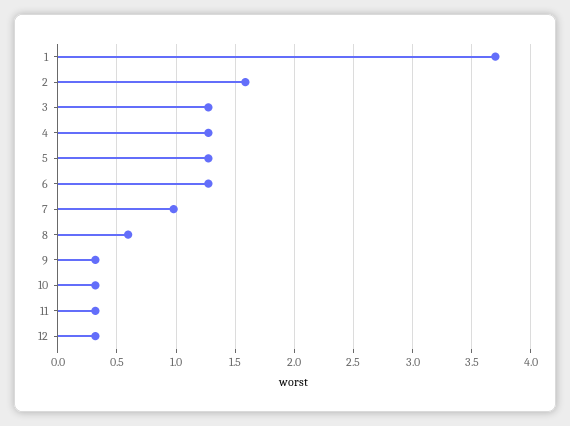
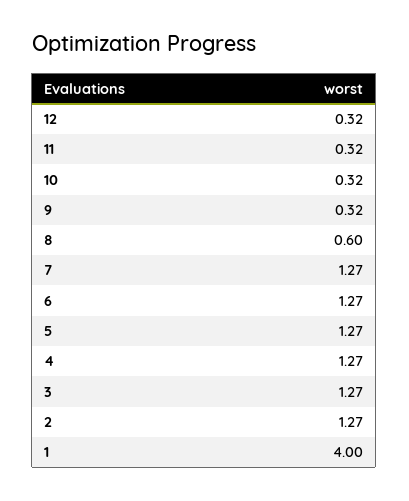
1: 3.7 -> 4
2: 1.6 -> 1.27
7: 1 -> 1.27

